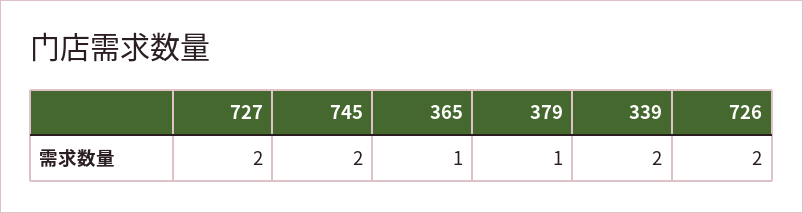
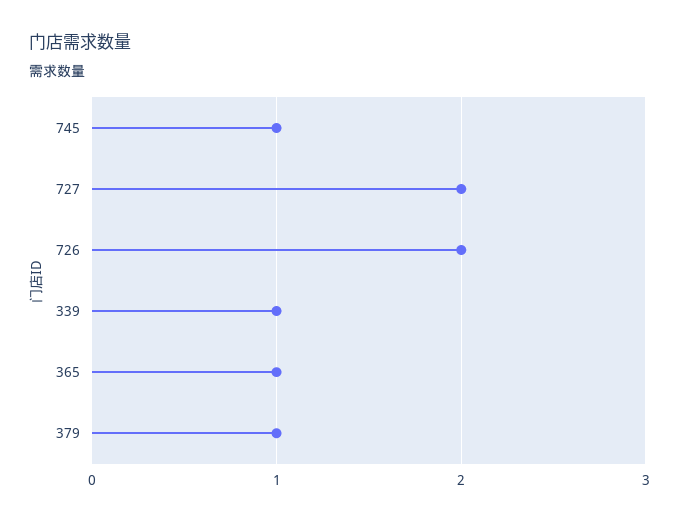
745: 2 -> 1
339: 2 -> 1

